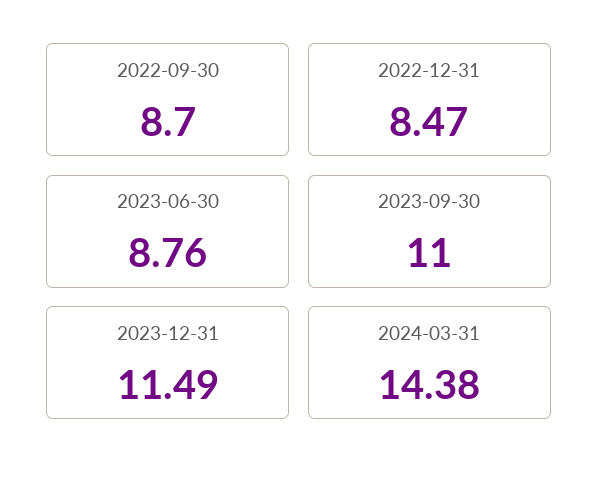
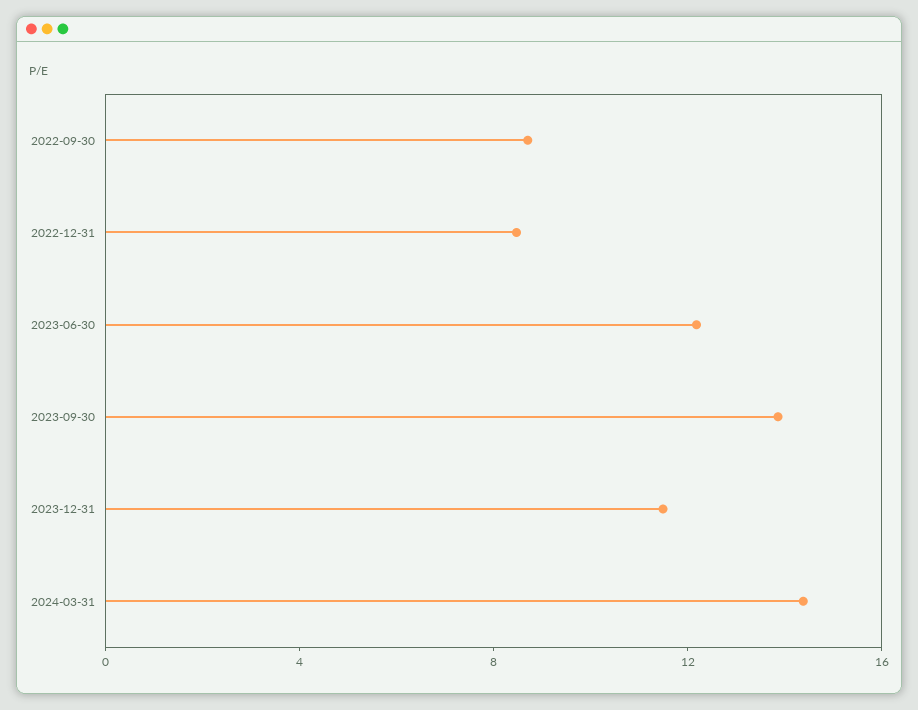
2023-06-30: 8.76 -> 12
2023-09-30: 11 -> 14

